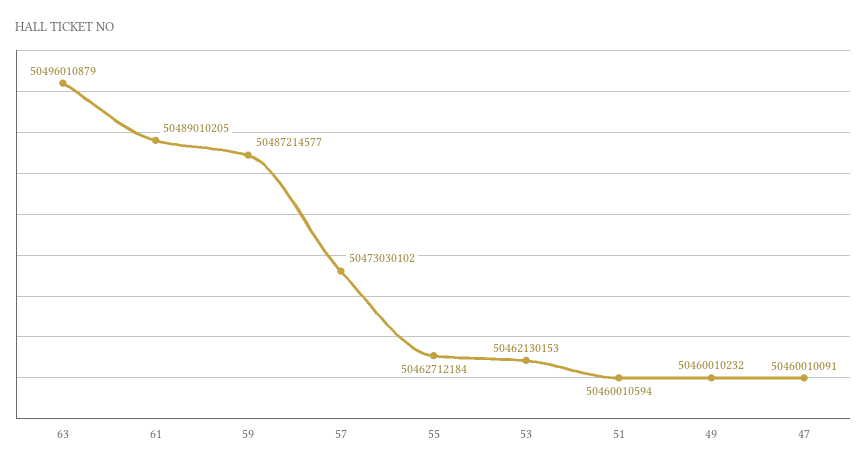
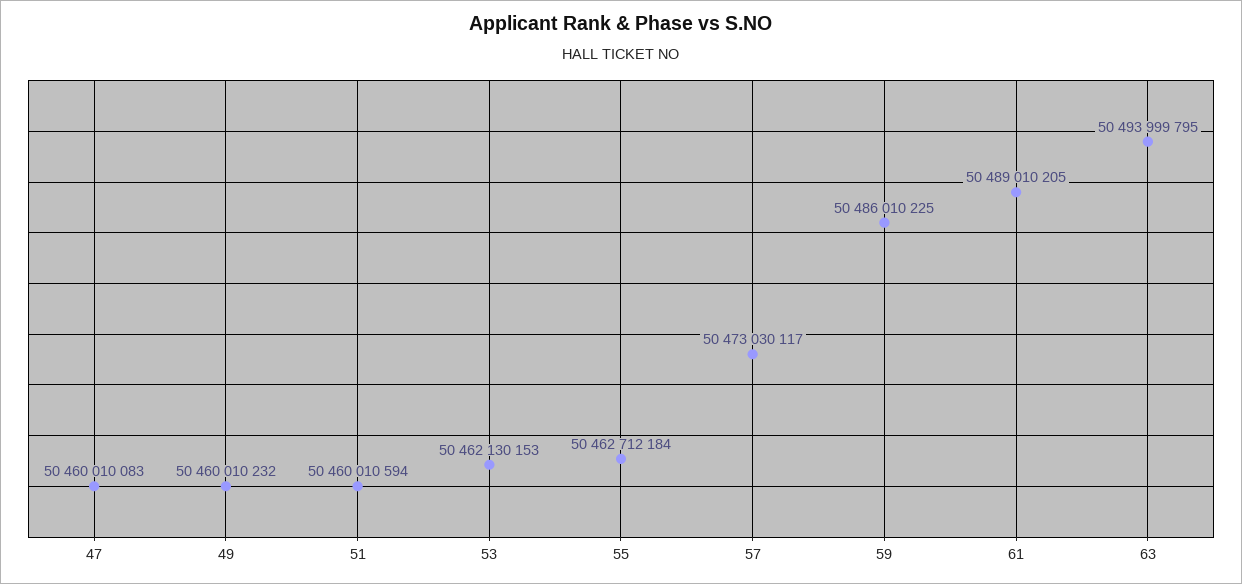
63: 50496010879 -> 50493999795
59: 50487214577 -> 50486010225
57: 50473030102 -> 50473030117
47: 50460010091 -> 50460010083

